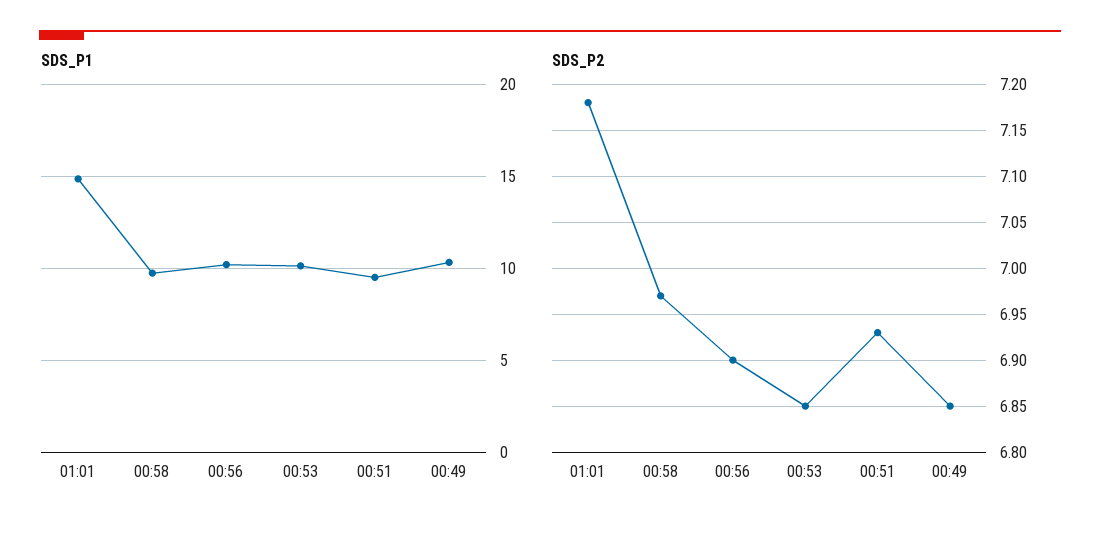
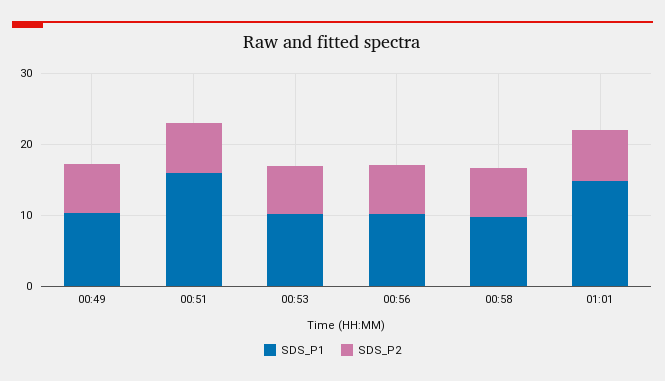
SDS_P1, 00:51: 9.5 -> 16

